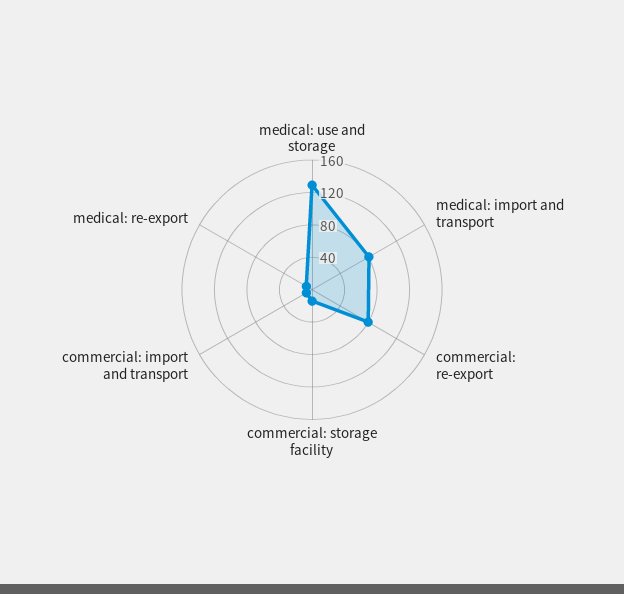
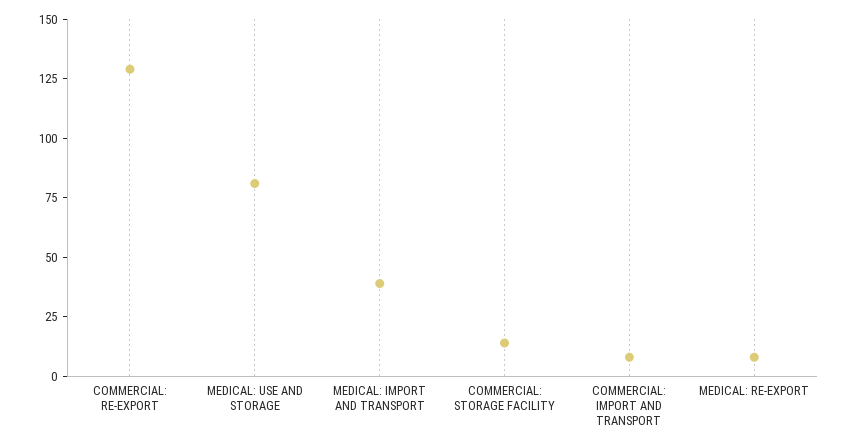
medical: use and storage: 130 -> 80
medical: import and transport: 80 -> 40
commercial: re-export: 80 -> 130

